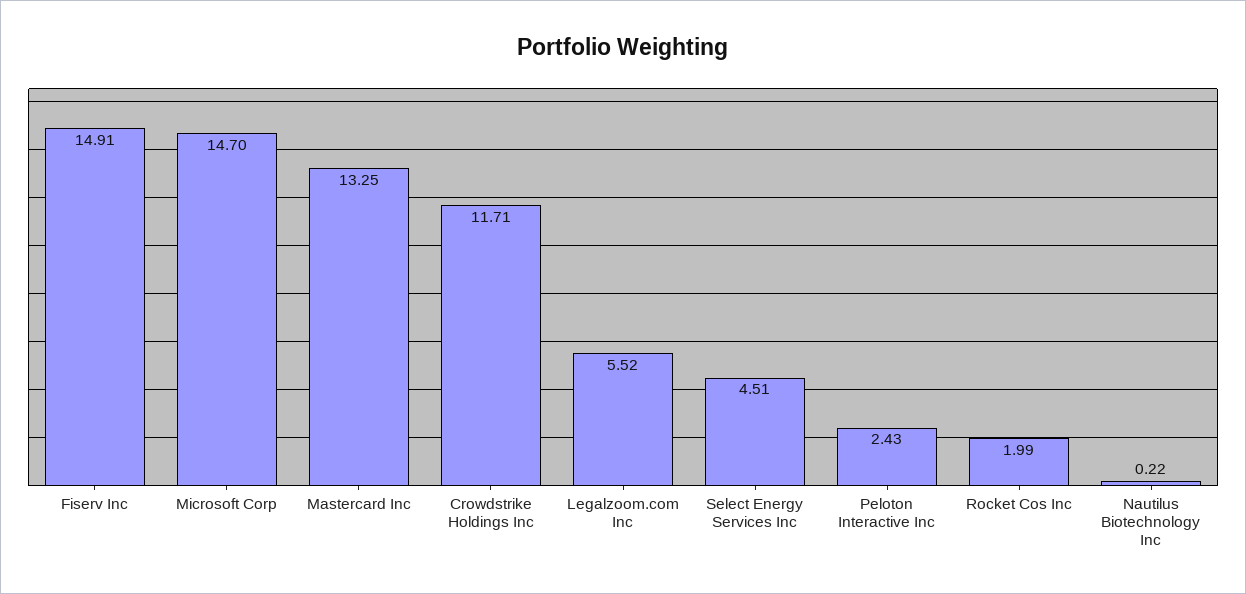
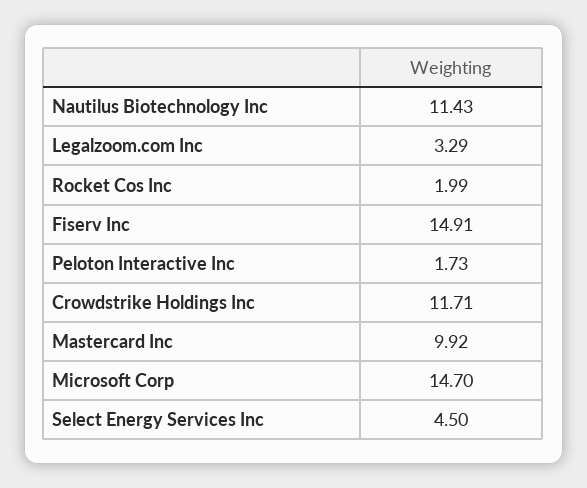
Mastercard Inc: 13.25 -> 9.92
Legalzoom.com Inc: 5.52 -> 3.29
Select Energy Services Inc: 4.51 -> 4.5
Peloton Interactive Inc: 2.43 -> 1.73
Nautilus Biotechnology Inc: 0.22 -> 11.43

